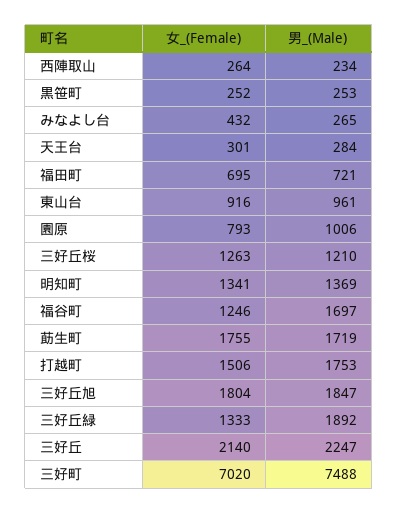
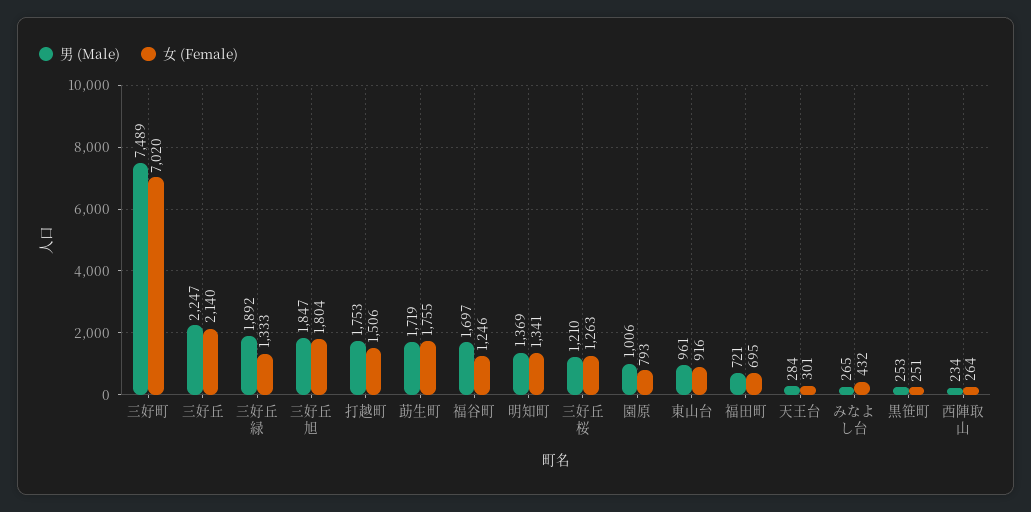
女_(Female), 黒笹町: 252 -> 251
男_(Male), 三好町: 7488 -> 7489

